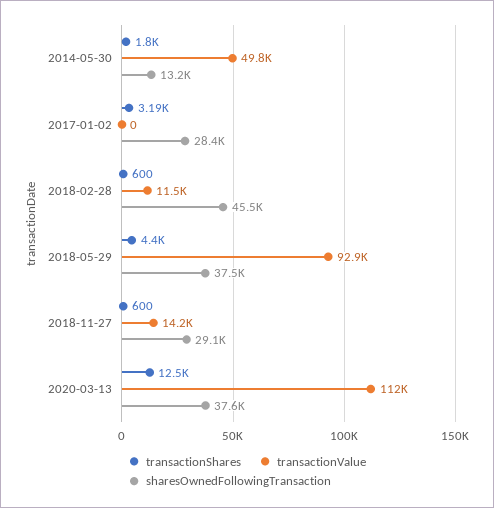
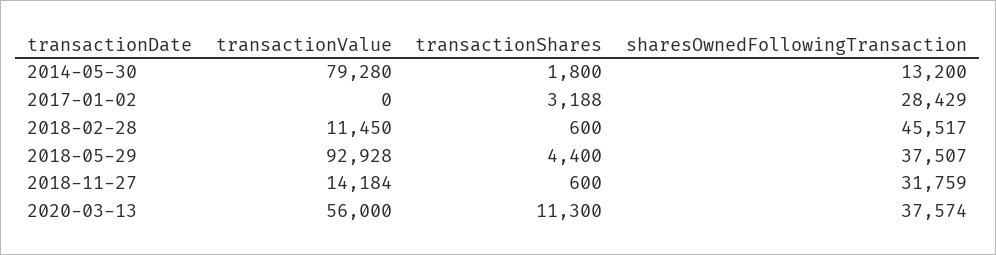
transactionValue, 2014-05-30: 49800 -> 79280
sharesOwnedFollowingTransaction, 2018-11-27: 29100 -> 31759
transactionShares, 2020-03-13: 12500 -> 11300
transactionValue, 2020-03-13: 112000 -> 56000

